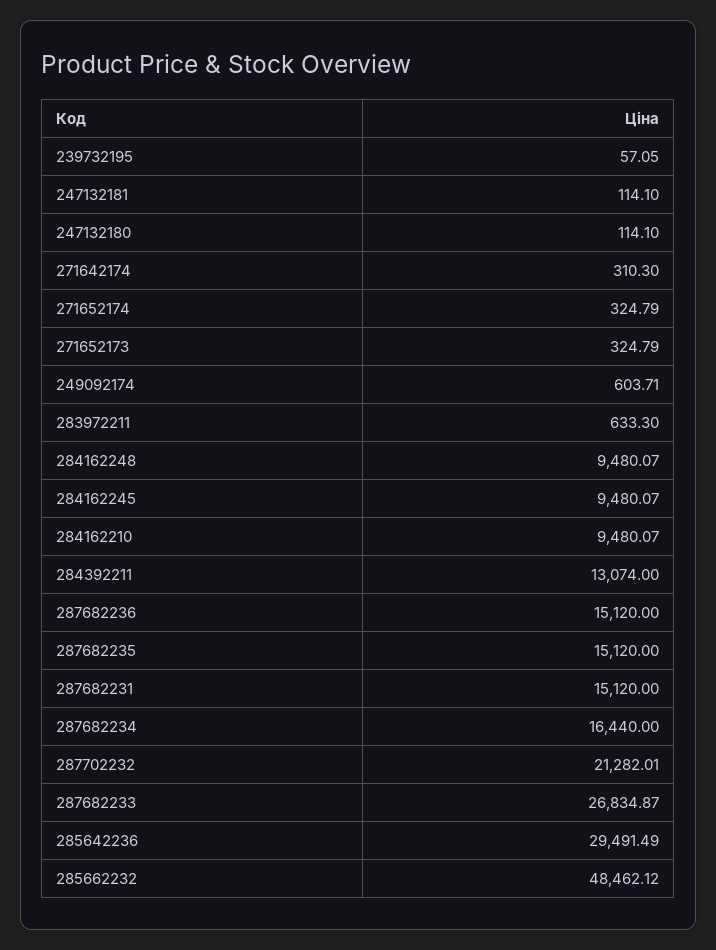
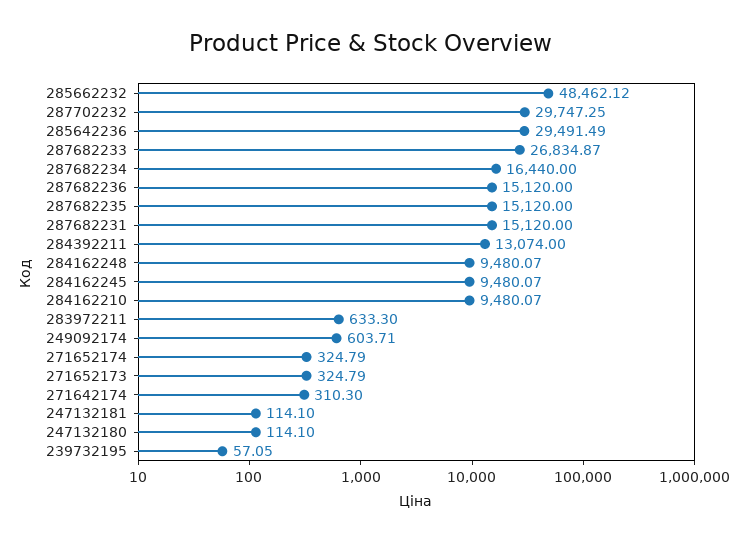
287702232: 21282.01 -> 29747.25

